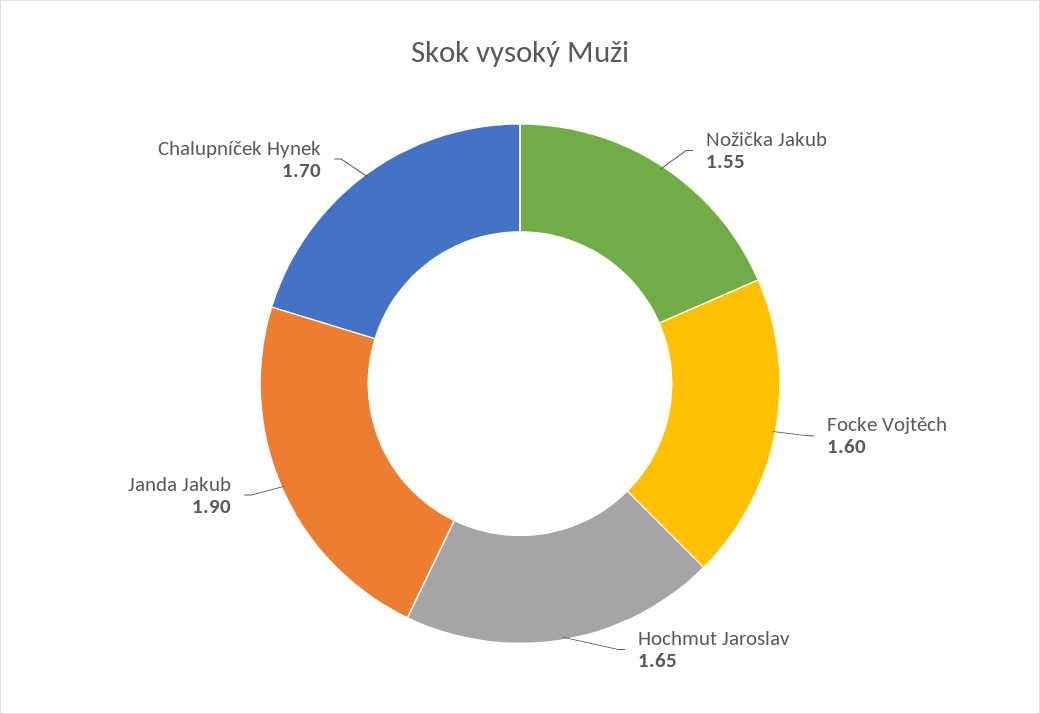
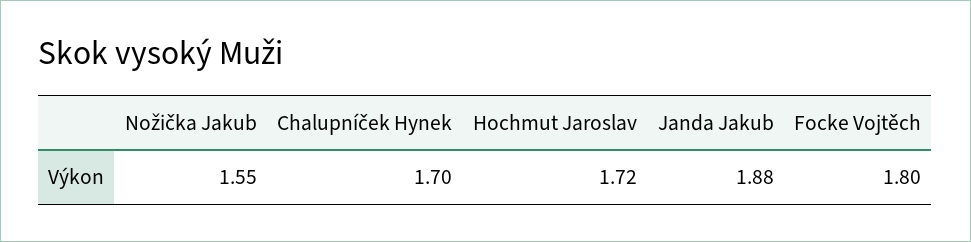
Focke Vojtěch: 1.6 -> 1.8
Hochmut Jaroslav: 1.65 -> 1.72
Janda Jakub: 1.9 -> 1.88

